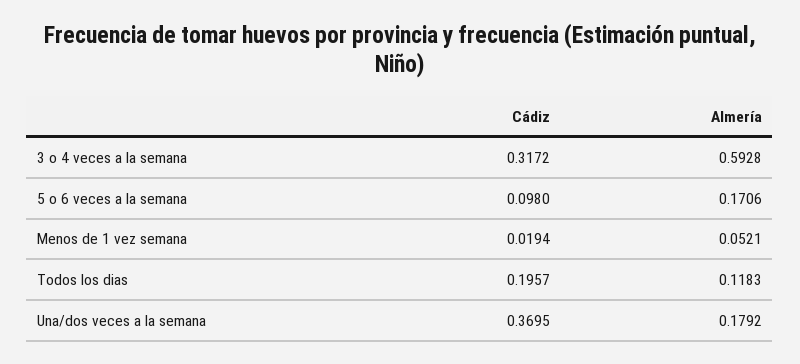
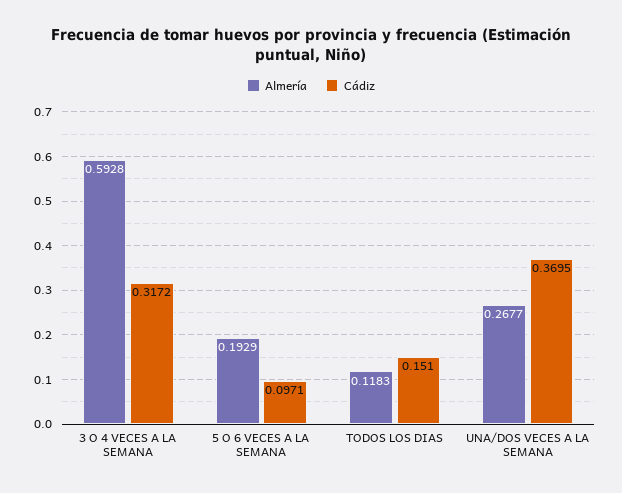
Cádiz, 5 o 6 veces a la semana: 0.098 -> 0.0971
Almería, 5 o 6 veces a la semana: 0.1706 -> 0.1929
Cádiz, Menos de 1 vez semana: 0.0194 -> none
Almería, Menos de 1 vez semana: 0.0521 -> none
Cádiz, Todos los dias: 0.1957 -> 0.151
Almería, Una/dos veces a la semana: 0.1792 -> 0.2677

